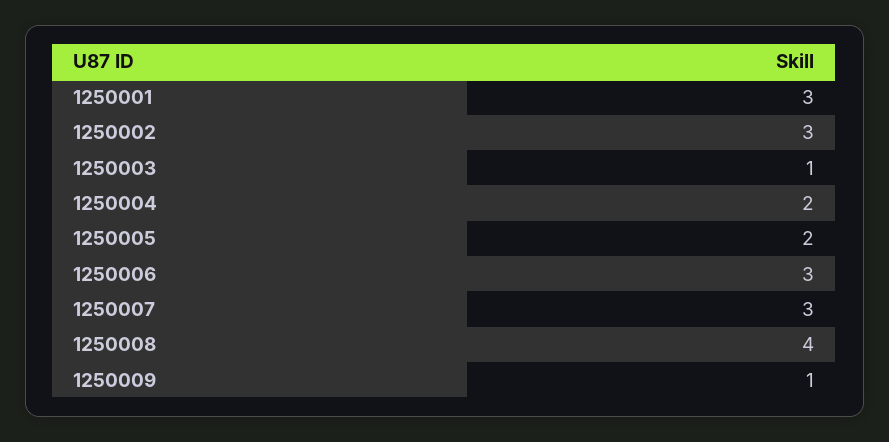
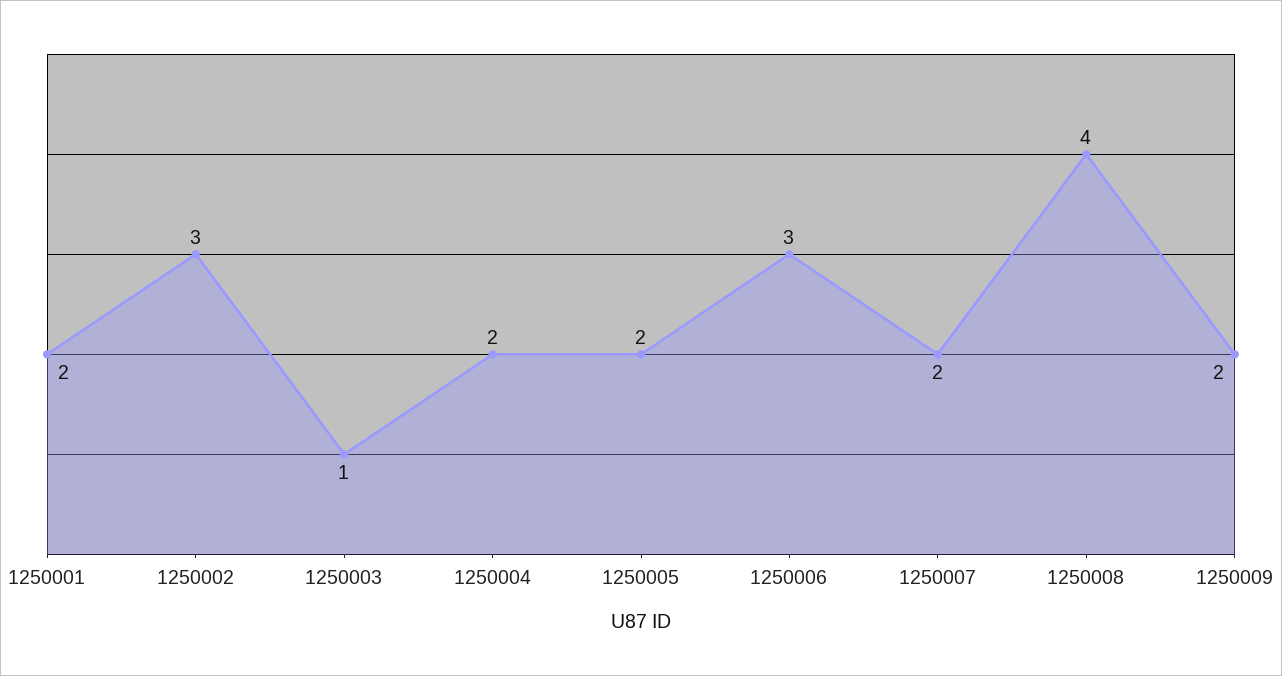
1250001: 3 -> 2
1250007: 3 -> 2
1250009: 1 -> 2

